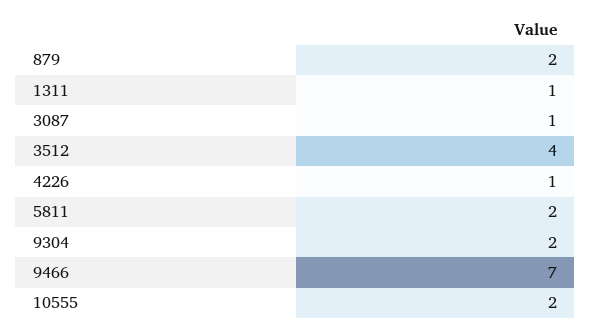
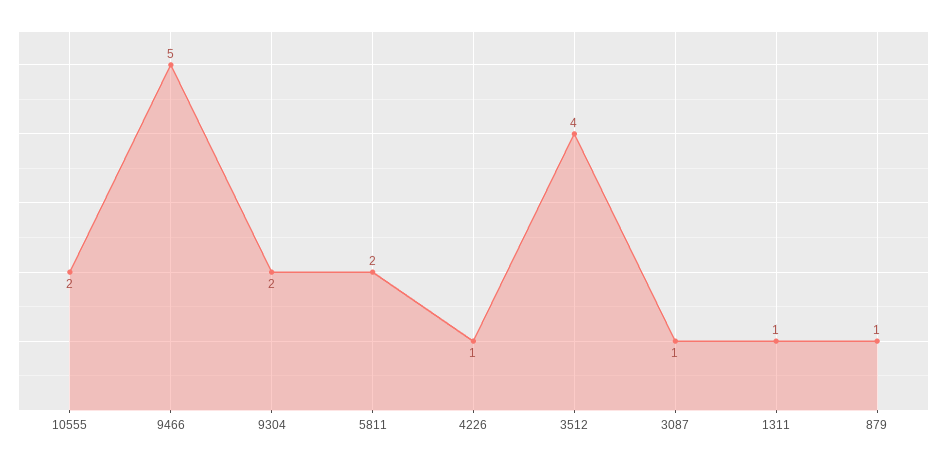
879: 2 -> 1
9466: 7 -> 5

